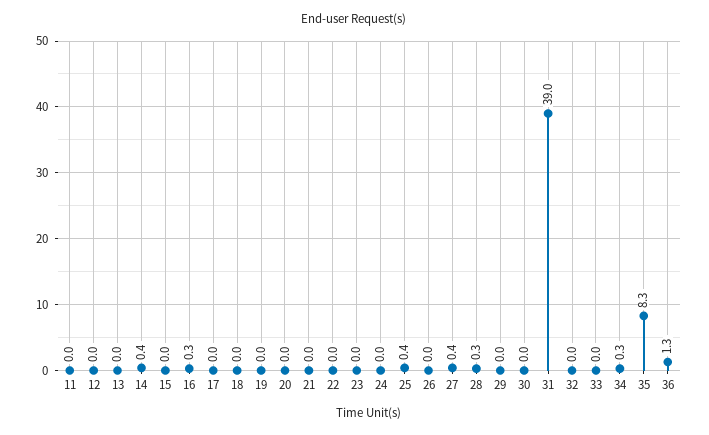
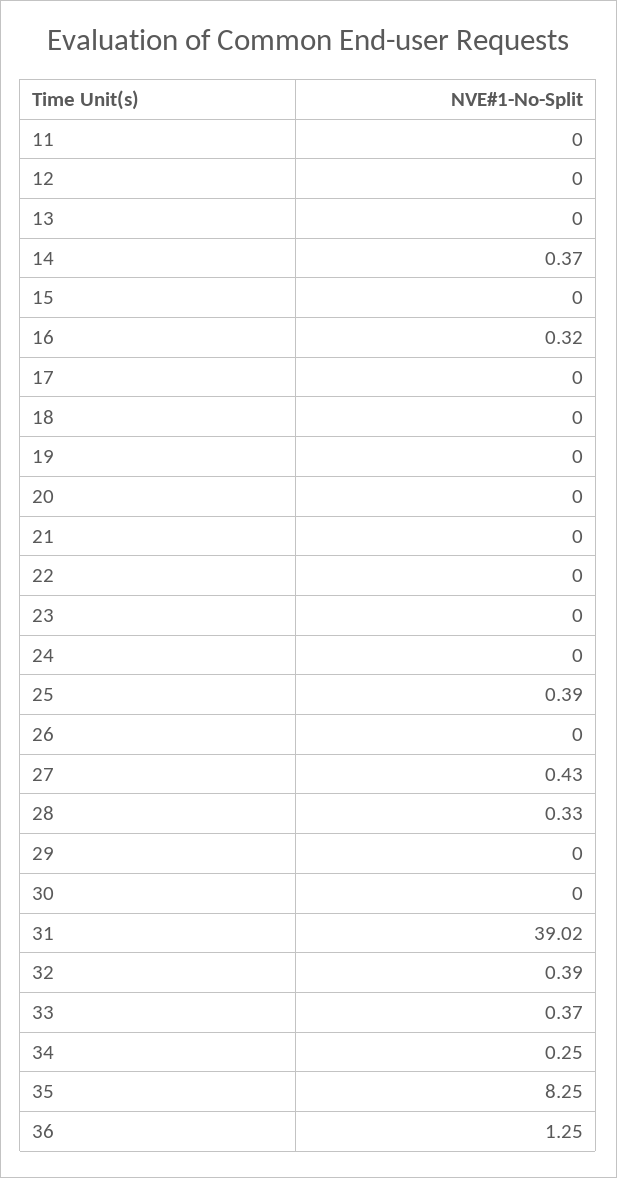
32: 0 -> 0.39
33: 0 -> 0.37

